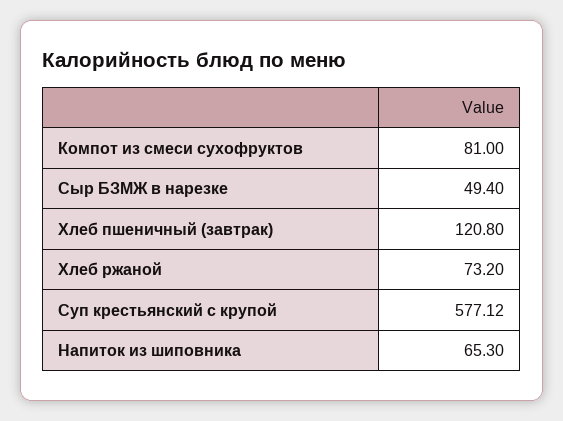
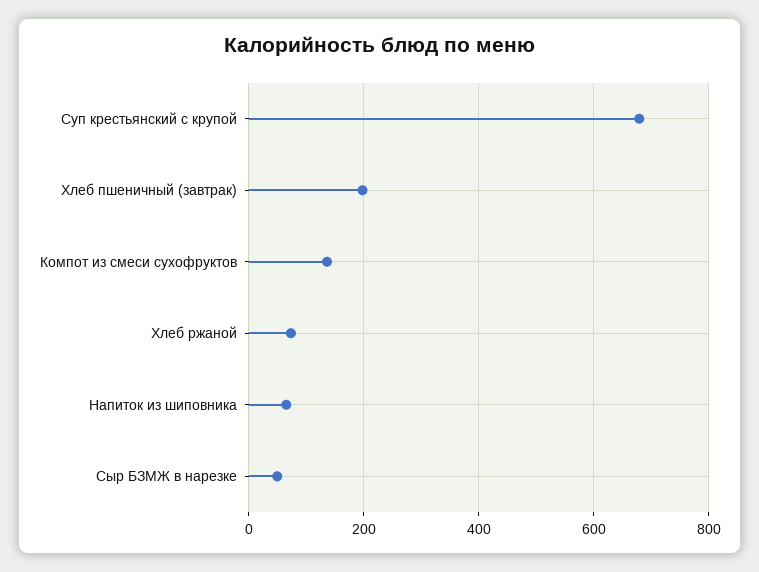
Компот из смеси сухофруктов: 81 -> 140
Хлеб пшеничный (завтрак): 120.8 -> 200
Суп крестьянский с крупой: 577.12 -> 680

